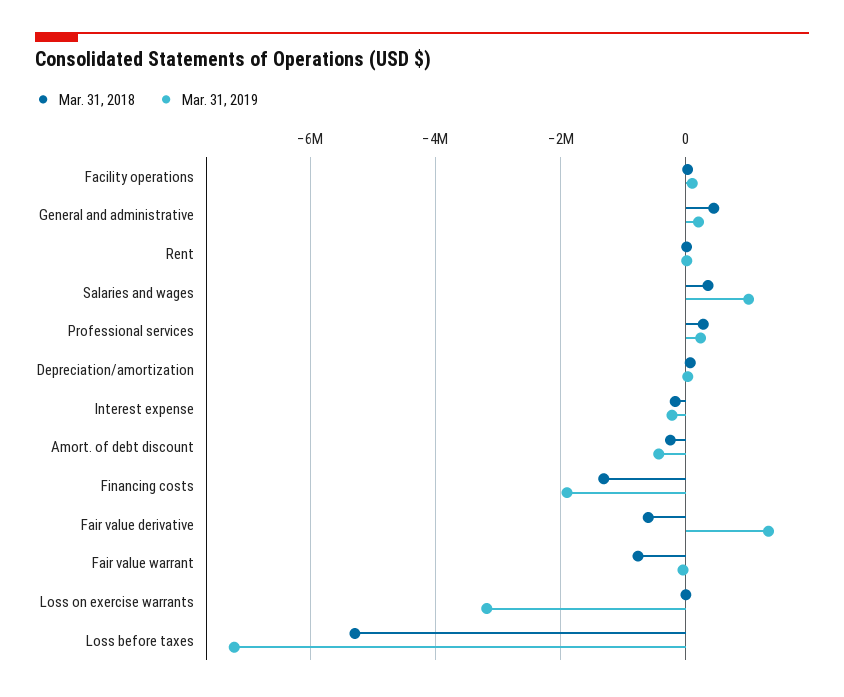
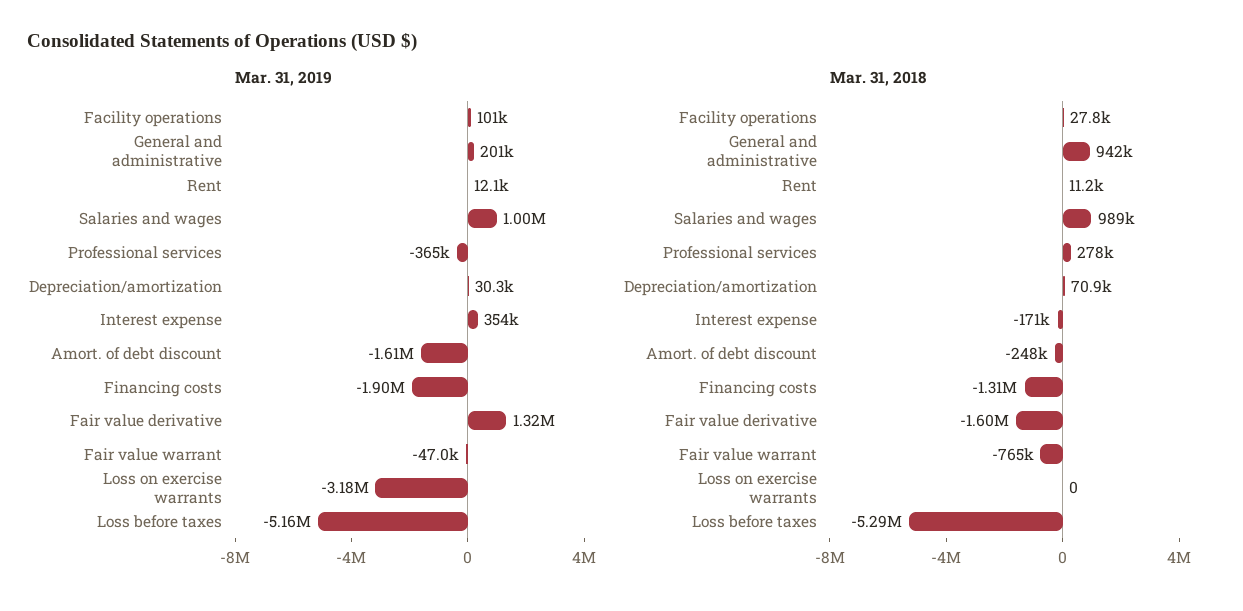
Mar. 31, 2018, General and administrative: 400000 -> 942000
Mar. 31, 2018, Salaries and wages: 400000 -> 989000
Mar. 31, 2019, Professional services: 200000 -> -365000
Mar. 31, 2019, Interest expense: -200000 -> 354000
Mar. 31, 2019, Amort. of debt discount: -400000 -> -1610000
Mar. 31, 2018, Fair value derivative: -600000 -> -1600000
Mar. 31, 2019, Loss before taxes: -7200000 -> -5160000

